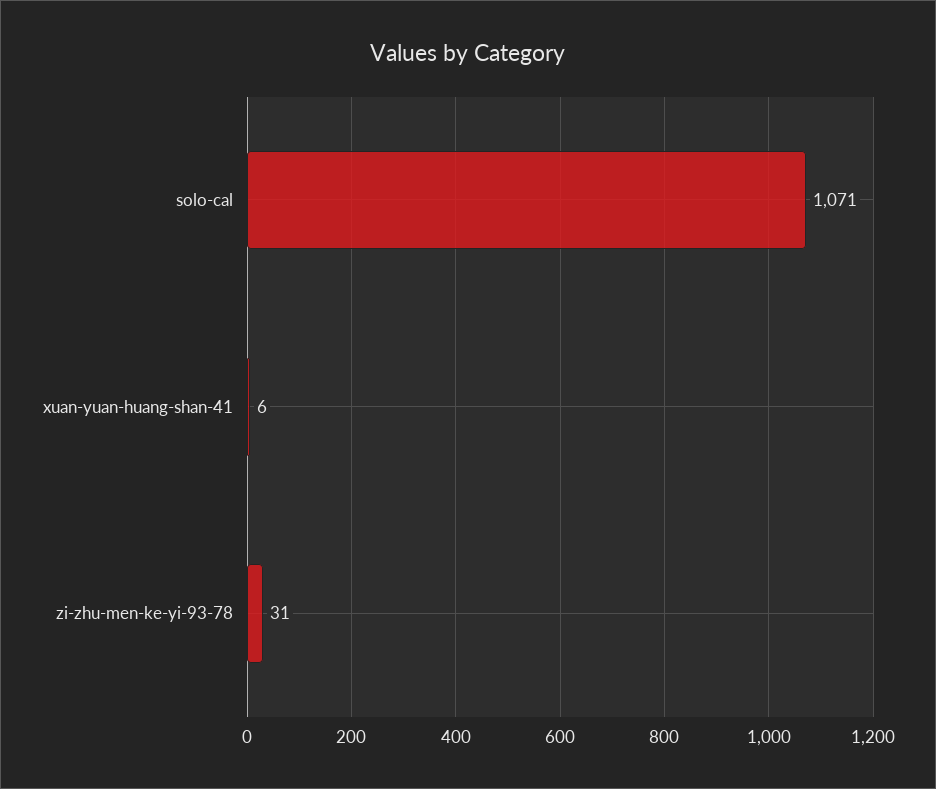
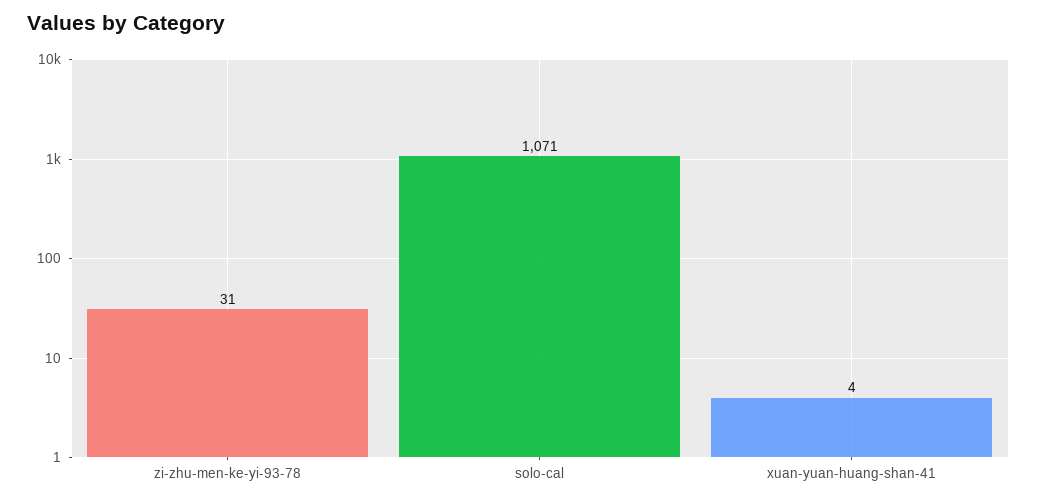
xuan-yuan-huang-shan-41: 6 -> 4

